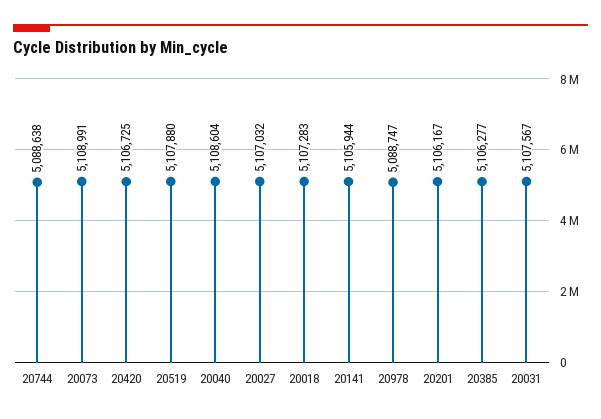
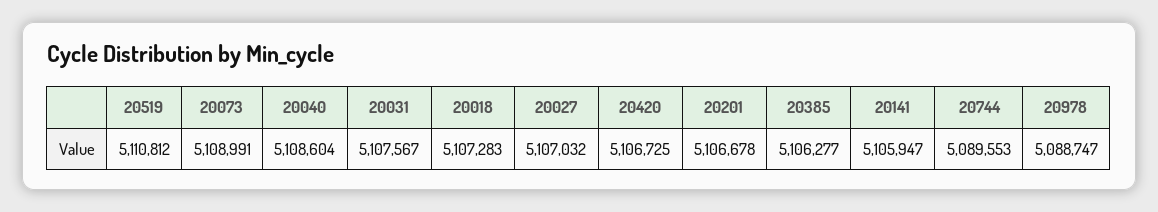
20744: 5088638 -> 5089553
20519: 5107880 -> 5110812
20141: 5105944 -> 5105947
20201: 5106167 -> 5106678

